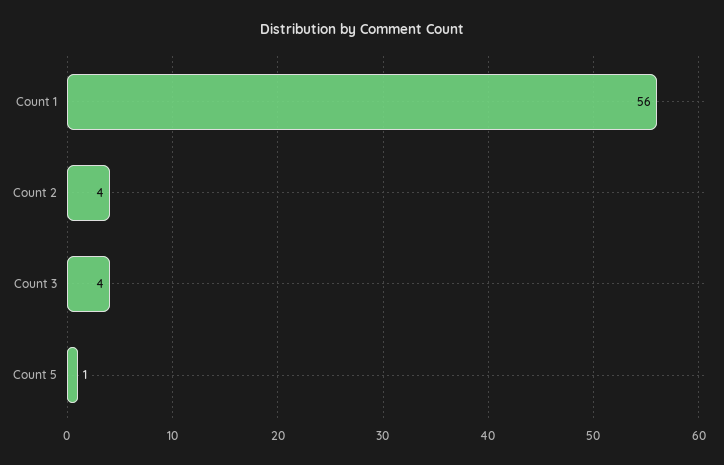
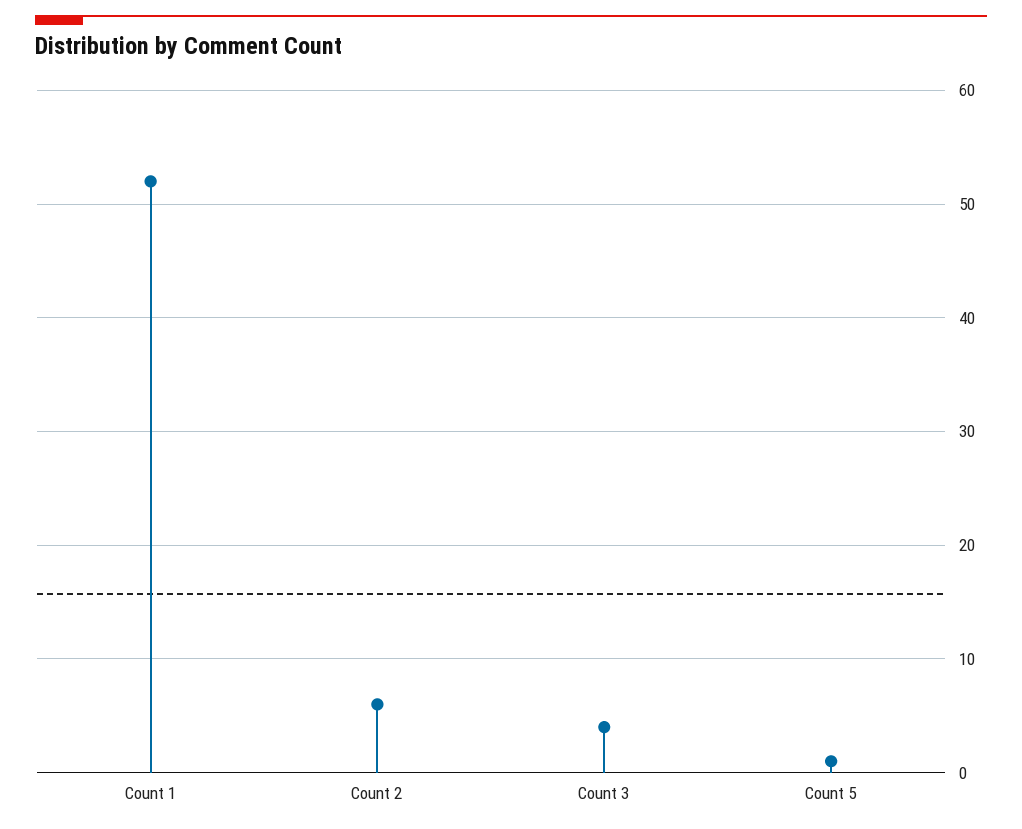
Count 1: 56 -> 52
Count 2: 4 -> 6

